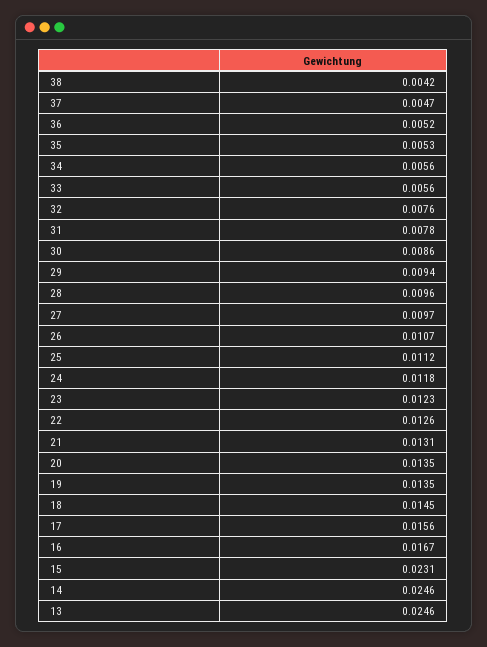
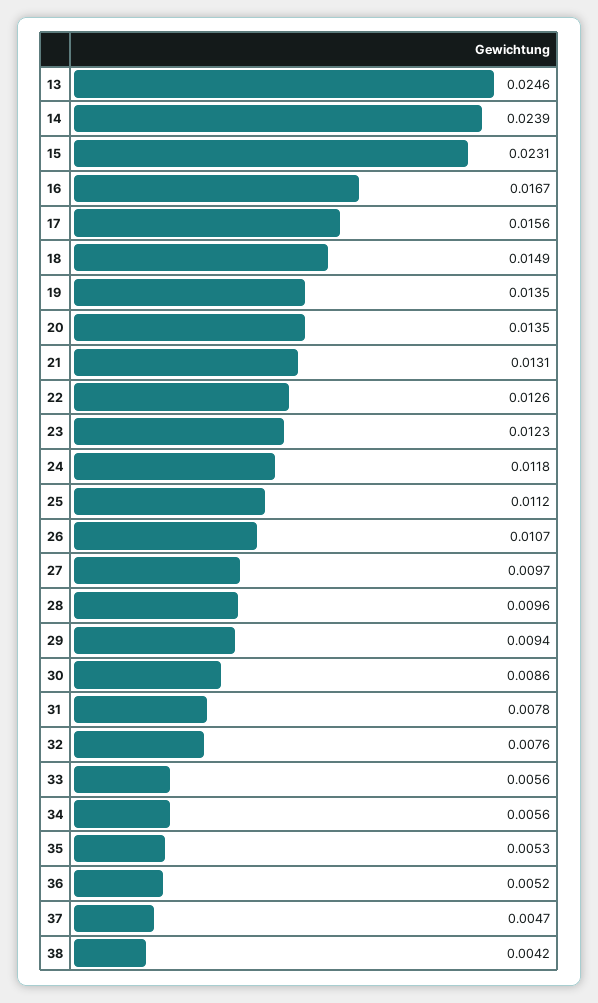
18: 0.0145 -> 0.0149
14: 0.0246 -> 0.0239

